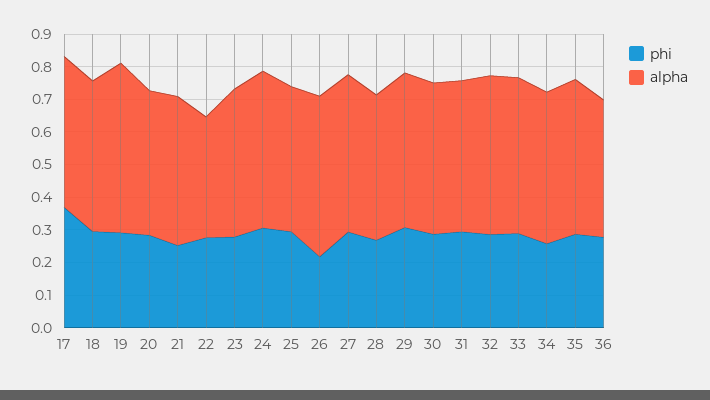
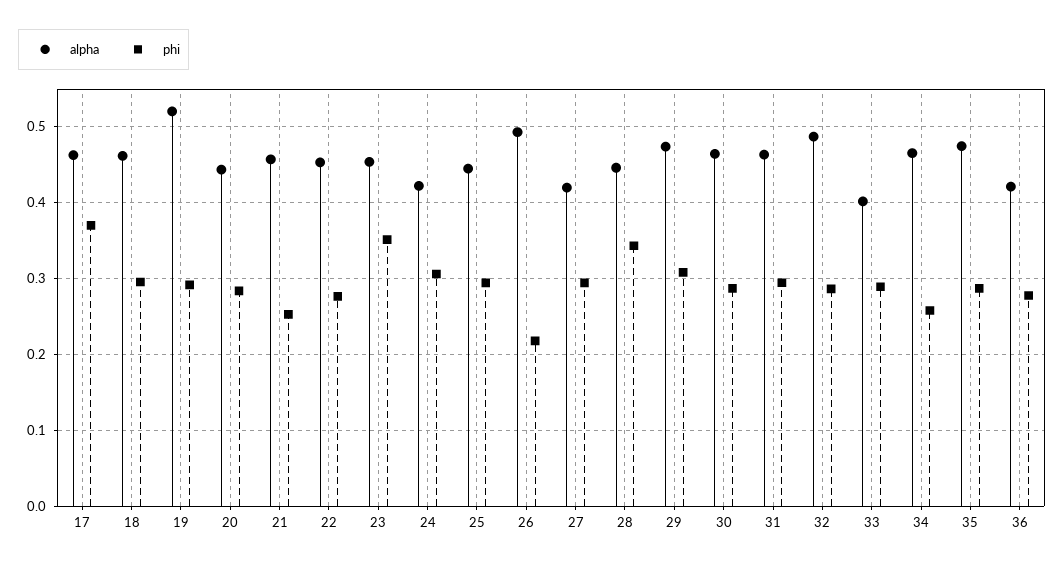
alpha, 22: 0.375 -> 0.45
phi, 23: 0.275 -> 0.35
alpha, 24: 0.475 -> 0.42
alpha, 27: 0.475 -> 0.42
phi, 28: 0.275 -> 0.34
alpha, 33: 0.475 -> 0.4

